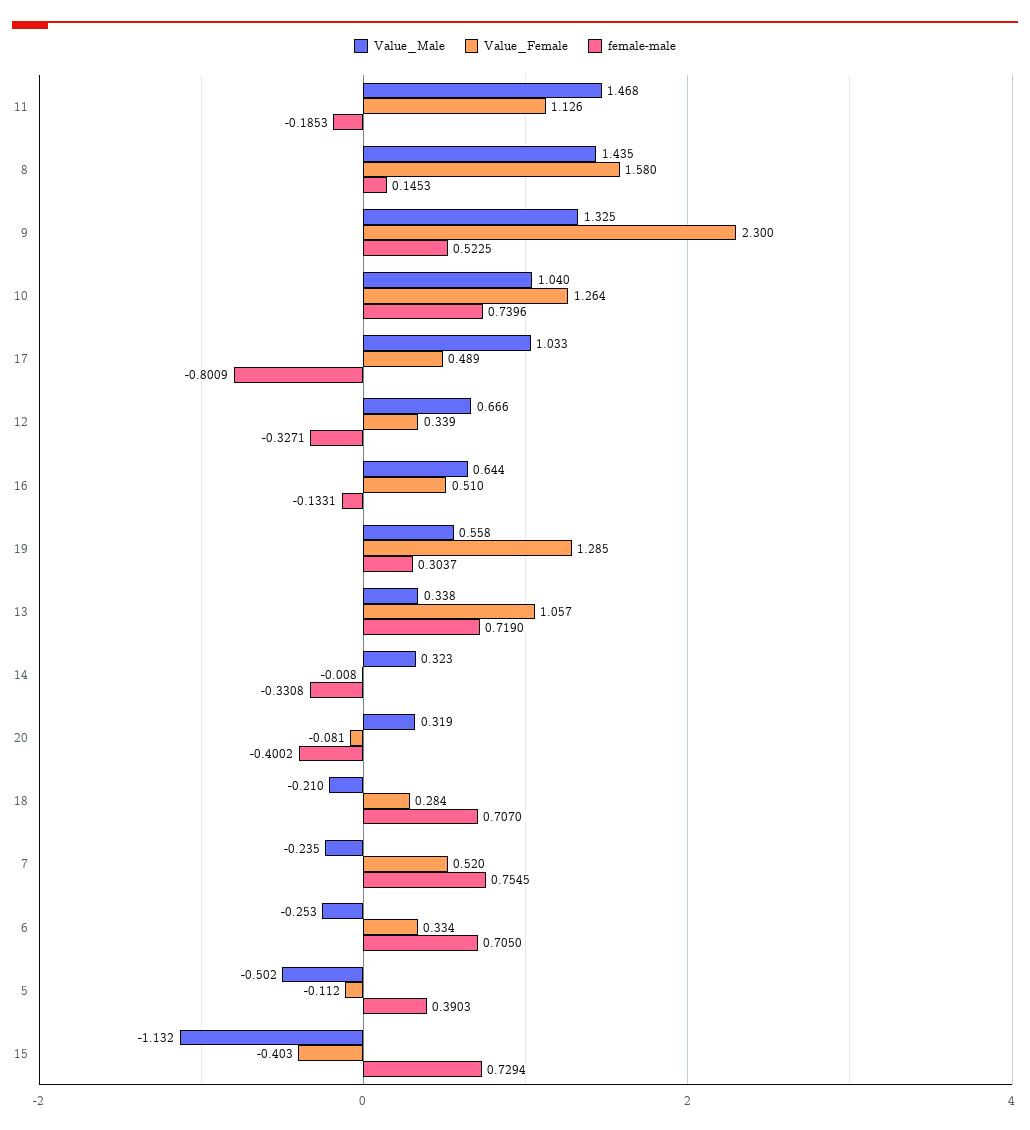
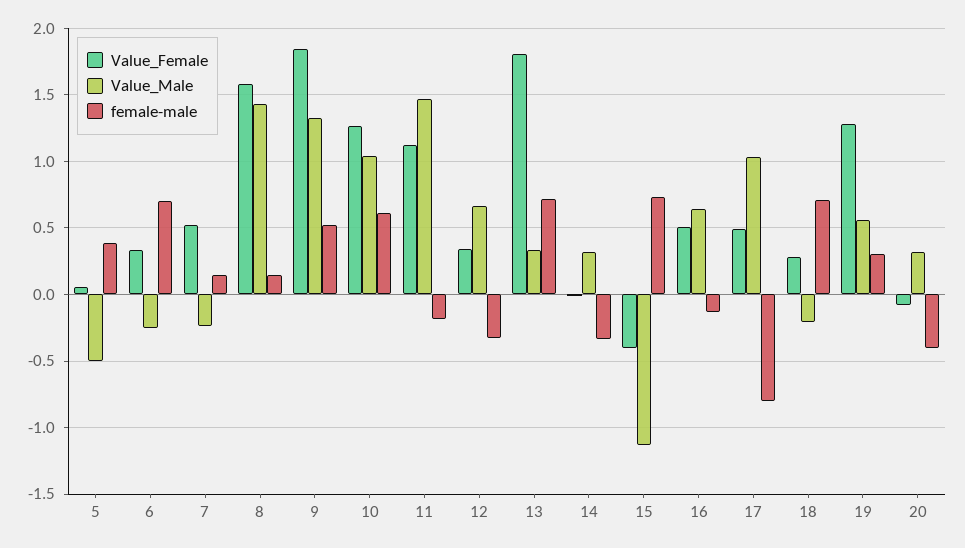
Value_Female, 9: 2.3 -> 1.85
female-male, 10: 0.7396 -> 0.6
Value_Female, 13: 1.057 -> 1.8
female-male, 7: 0.7545 -> 0.15
Value_Female, 5: -0.112 -> 0.05

